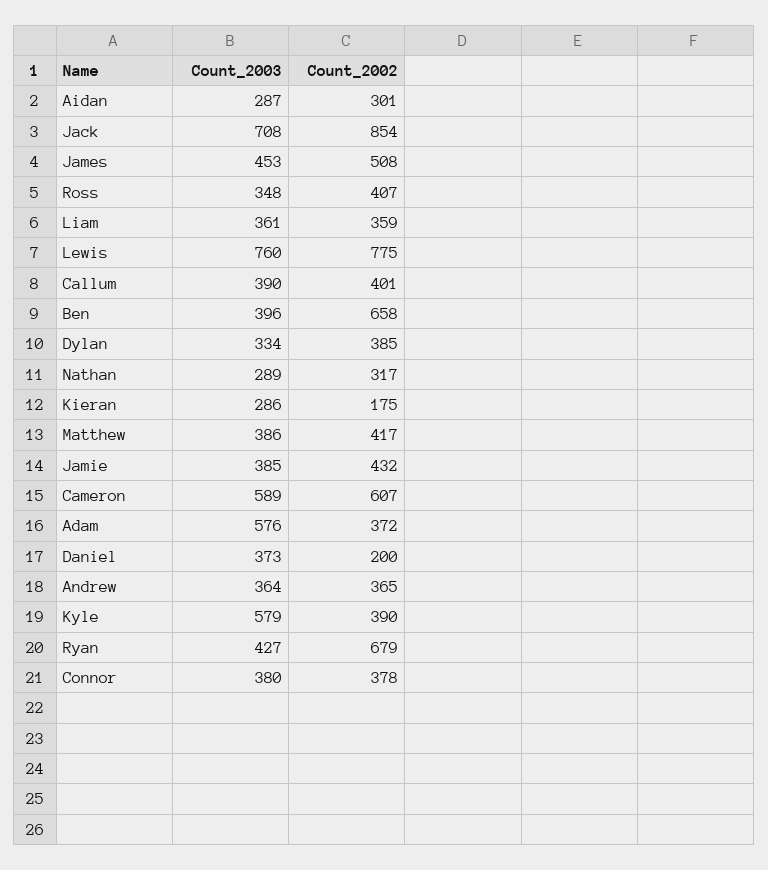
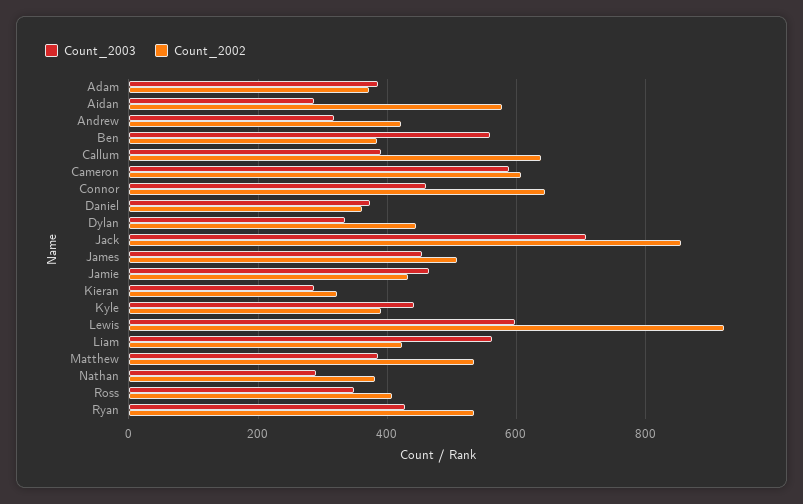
Count_2002, Aidan: 301 -> 580
Count_2003, Liam: 361 -> 560
Count_2002, Liam: 359 -> 420
Count_2003, Lewis: 760 -> 600
Count_2002, Lewis: 775 -> 920
Count_2002, Callum: 401 -> 640
Count_2003, Ben: 396 -> 560
Count_2002, Ben: 658 -> 380
Count_2002, Dylan: 385 -> 440
Count_2002, Nathan: 317 -> 380
Count_2002, Kieran: 175 -> 320
Count_2002, Matthew: 417 -> 540
Count_2003, Jamie: 385 -> 460
Count_2003, Adam: 576 -> 380
Count_2002, Daniel: 200 -> 360
Count_2003, Andrew: 364 -> 320
Count_2002, Andrew: 365 -> 420
Count_2003, Kyle: 579 -> 440
Count_2002, Ryan: 679 -> 540
Count_2003, Connor: 380 -> 460
Count_2002, Connor: 378 -> 640

